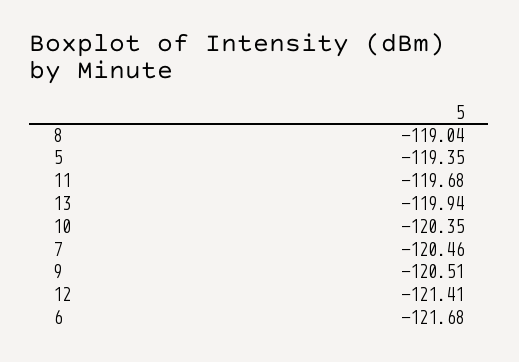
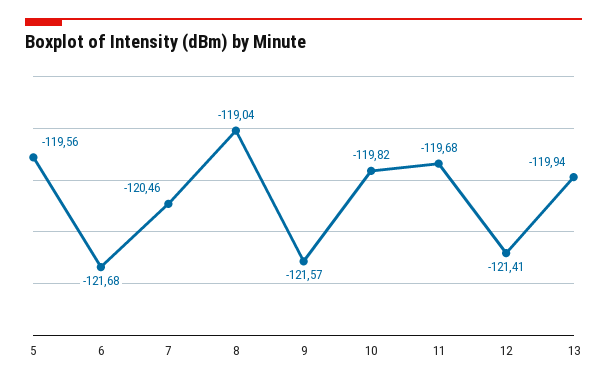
5: -119.35 -> -119.56
10: -120.35 -> -119.82
9: -120.51 -> -121.57

